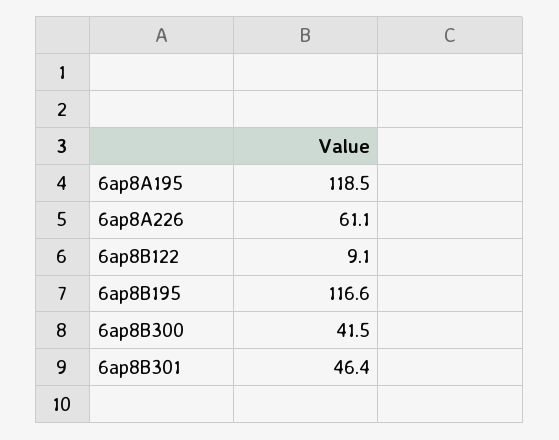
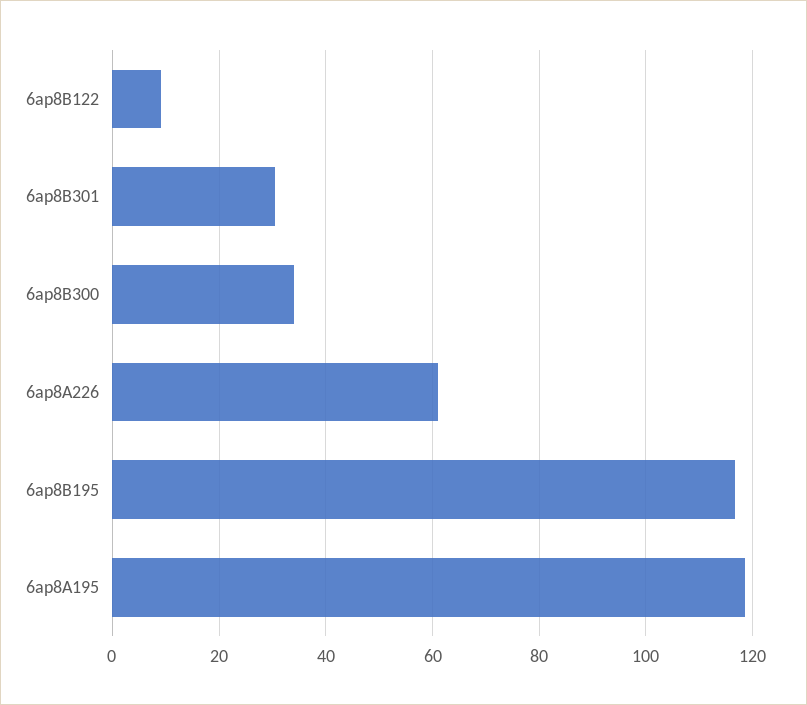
6ap8B300: 41.5 -> 34
6ap8B301: 46.4 -> 30

